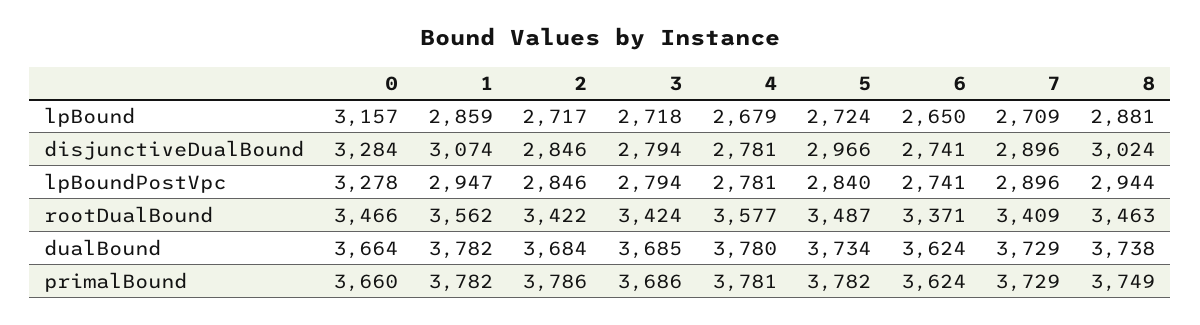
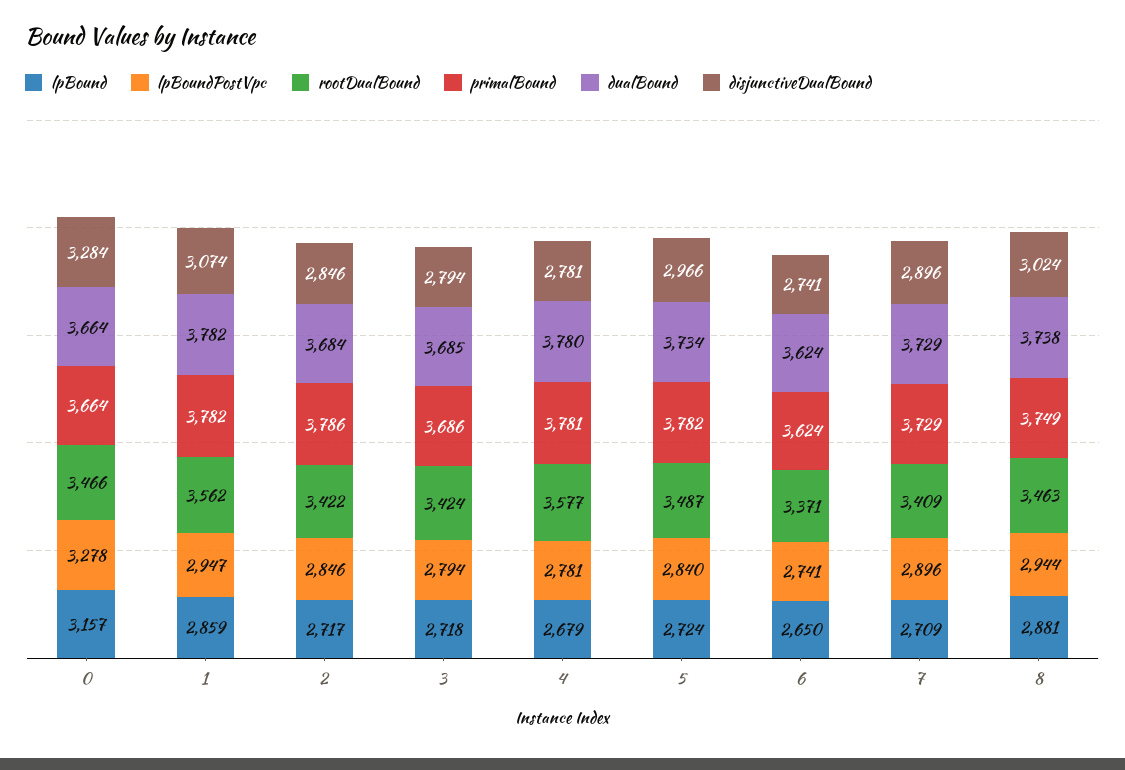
primalBound, 0: 3660 -> 3664

